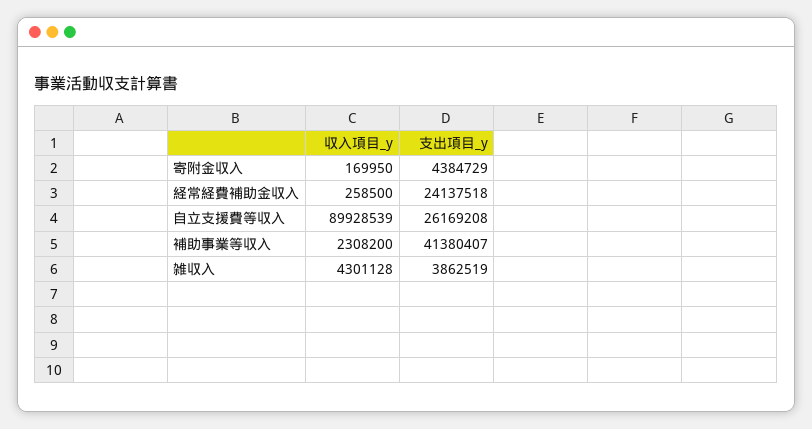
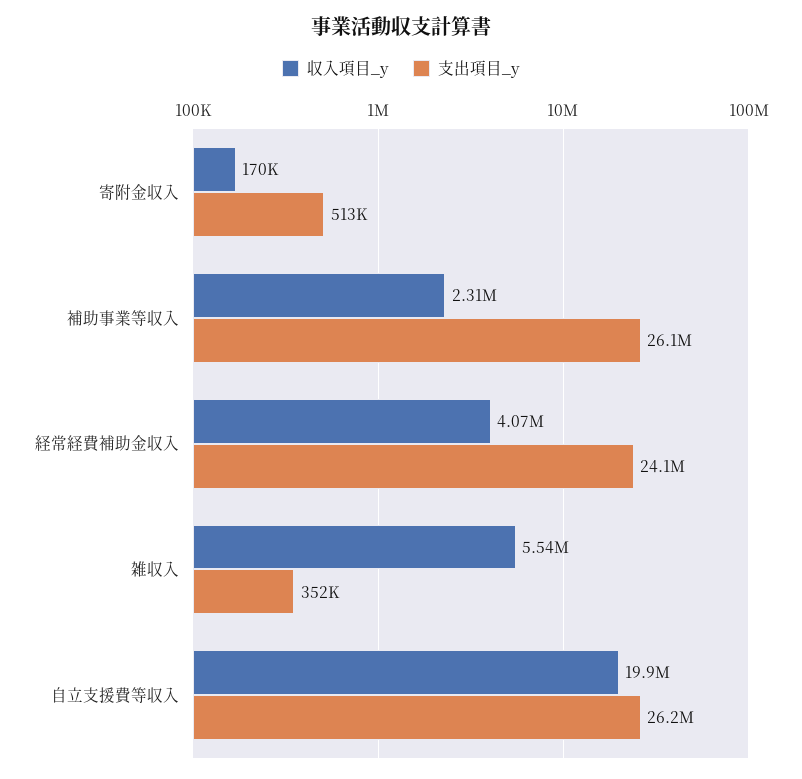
支出項目_y, 寄附金収入: 4384729 -> 513000
収入項目_y, 経常経費補助金収入: 258500 -> 4070000
収入項目_y, 自立支援費等収入: 89928539 -> 19900000
支出項目_y, 補助事業等収入: 41380407 -> 26100000
収入項目_y, 雑収入: 4301128 -> 5540000
支出項目_y, 雑収入: 3862519 -> 352000

